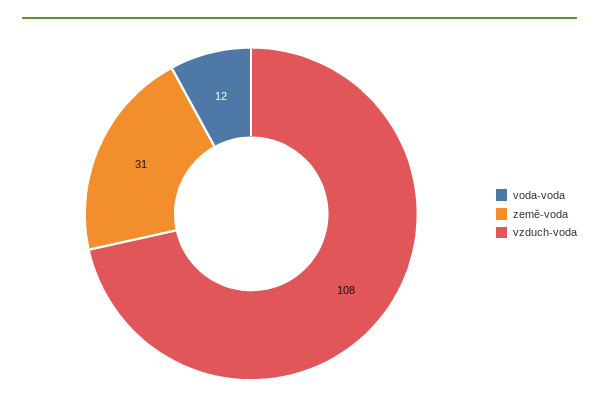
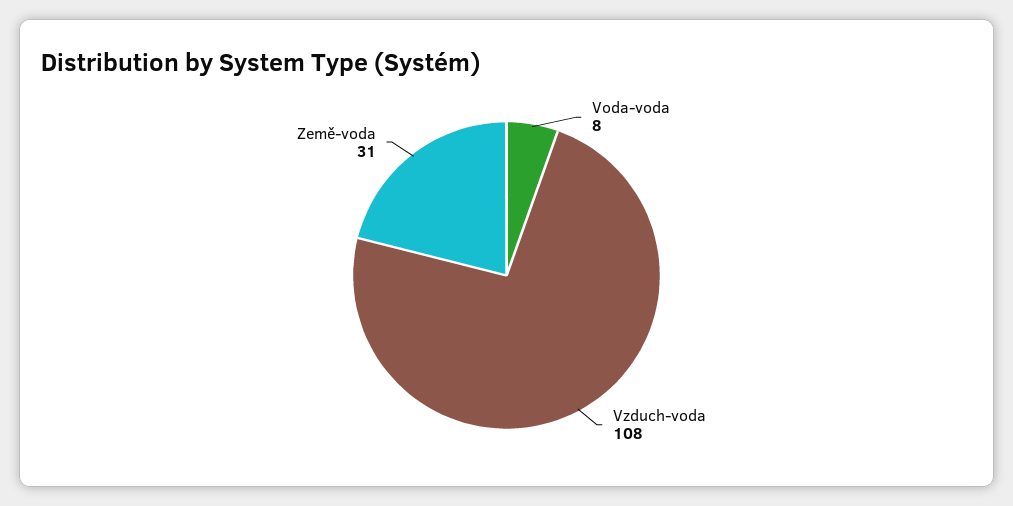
voda-voda: 12 -> 8

